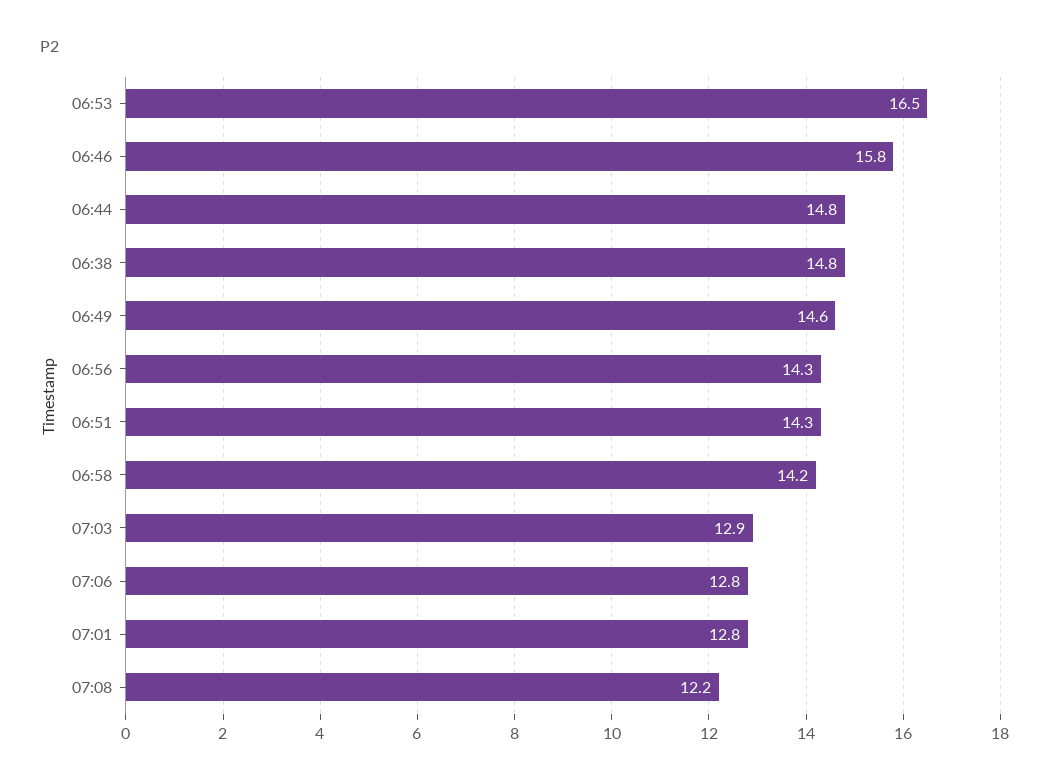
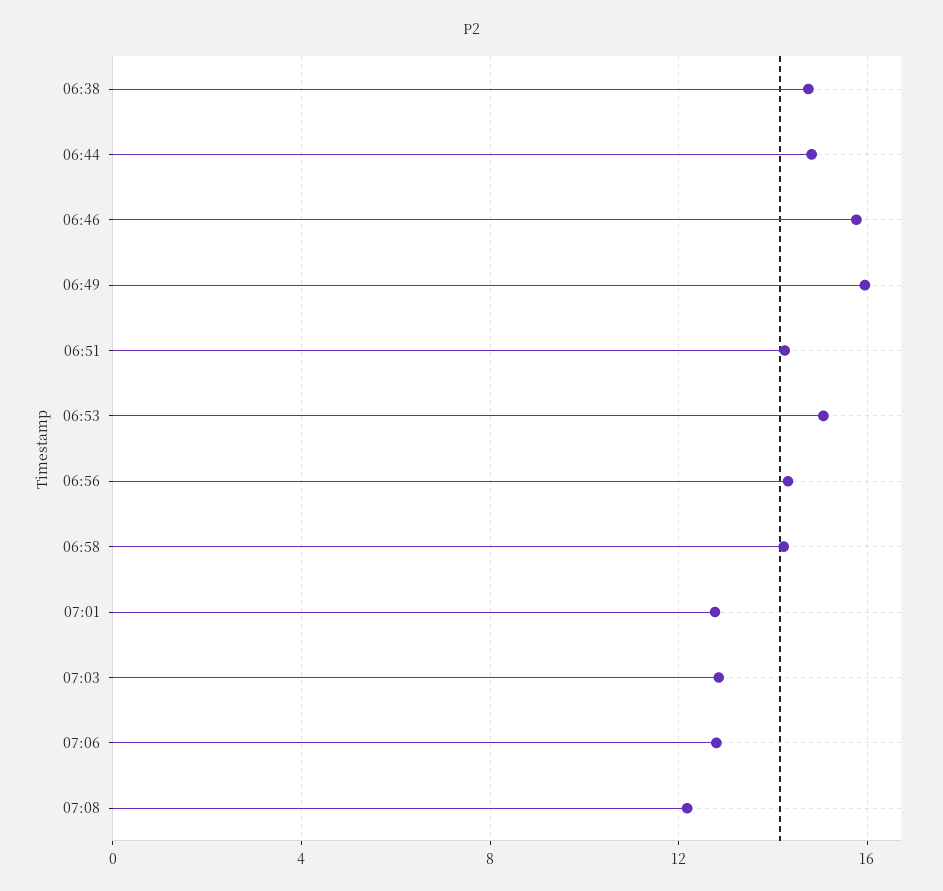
06:53: 16.5 -> 15
06:49: 14.6 -> 16

